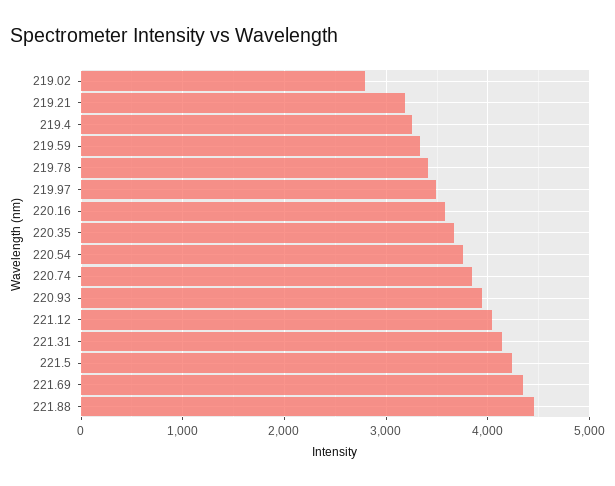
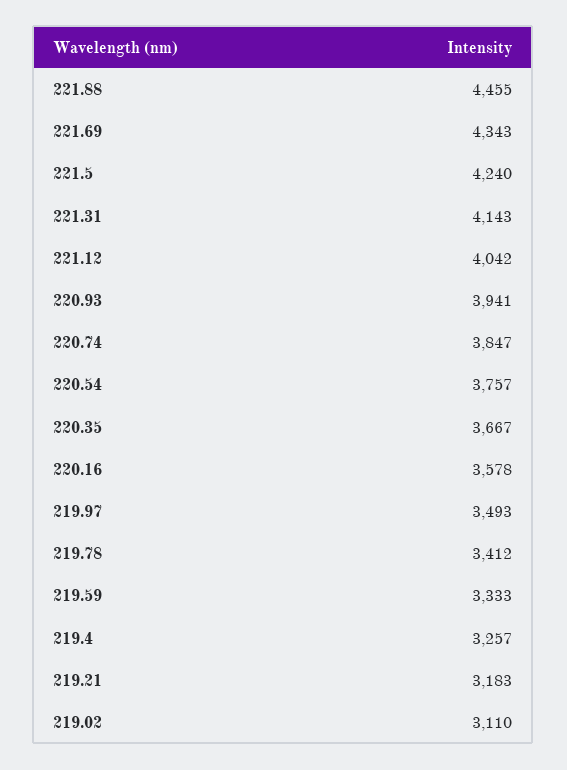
219.02: 2800 -> 3110

